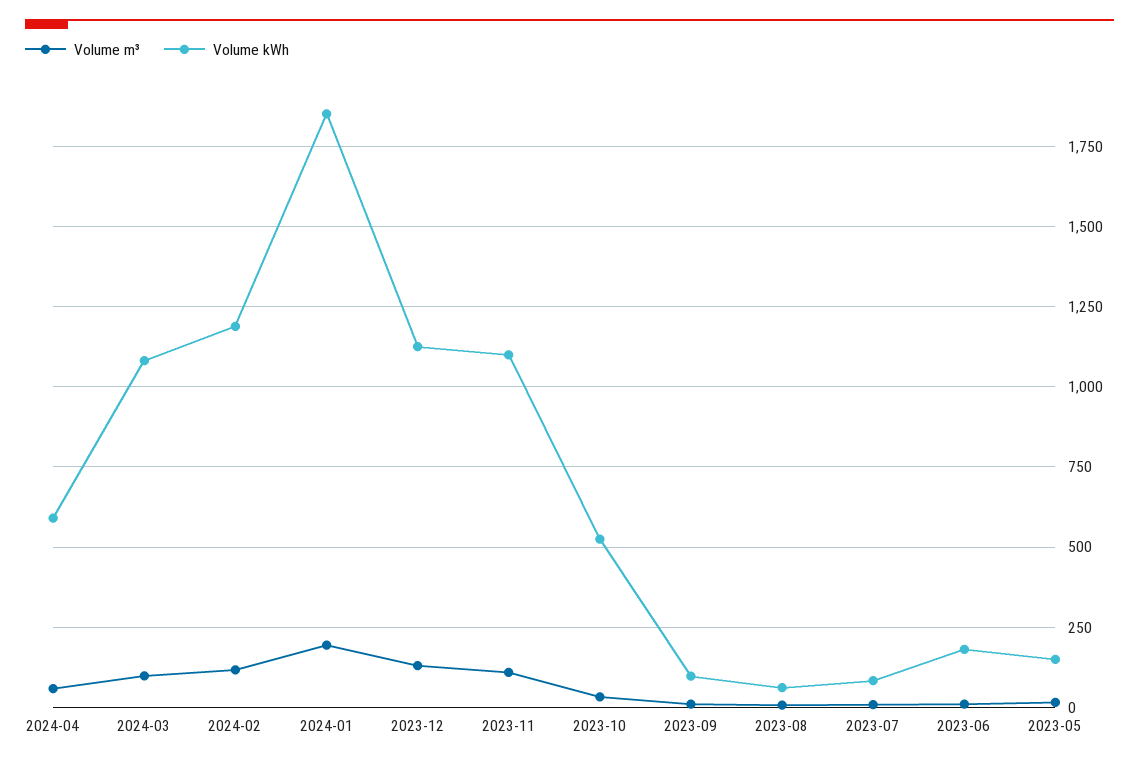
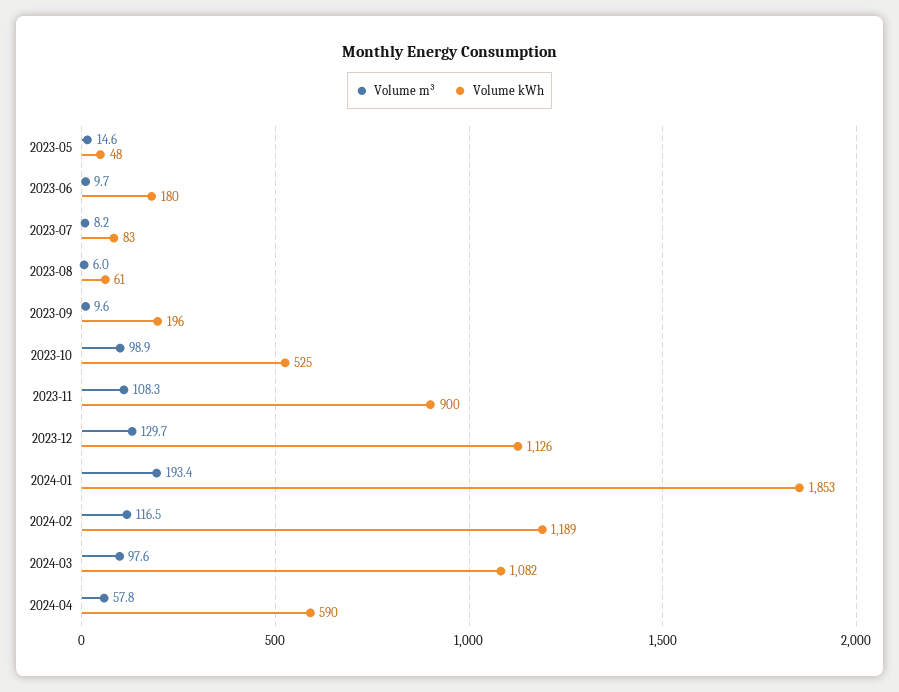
Volume kWh, 2023-11: 1100 -> 900
Volume m³, 2023-10: 25 -> 98.9
Volume kWh, 2023-09: 100 -> 196
Volume kWh, 2023-05: 150 -> 48

